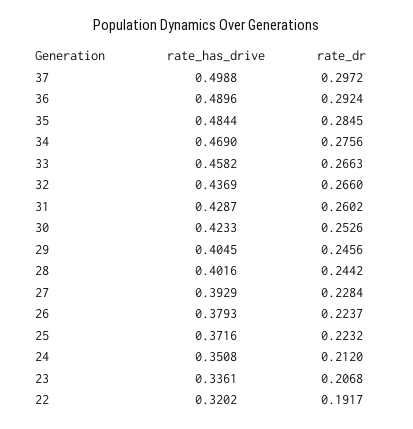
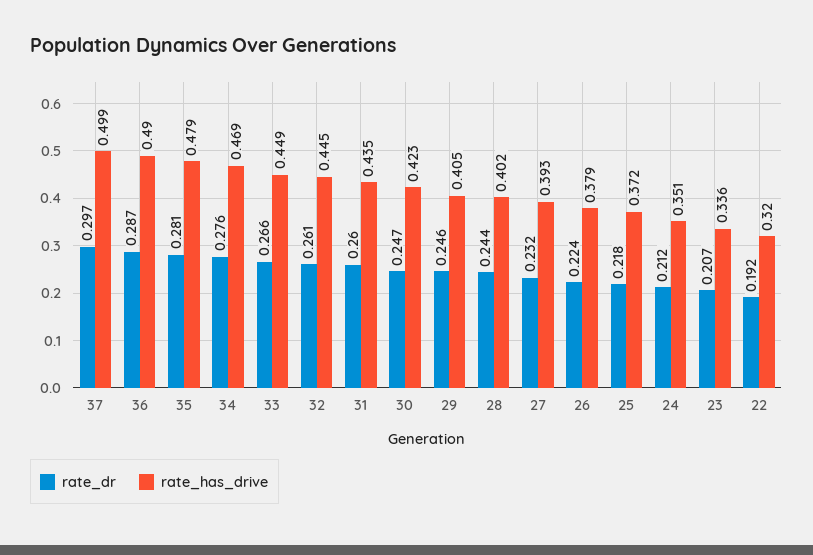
rate_dr, 36: 0.2924 -> 0.287
rate_has_drive, 35: 0.4844 -> 0.479
rate_dr, 35: 0.2845 -> 0.281
rate_has_drive, 33: 0.4582 -> 0.449
rate_has_drive, 32: 0.4369 -> 0.445
rate_dr, 32: 0.266 -> 0.261
rate_has_drive, 31: 0.4287 -> 0.435
rate_dr, 30: 0.2526 -> 0.247
rate_dr, 27: 0.2284 -> 0.232
rate_dr, 25: 0.2232 -> 0.218

